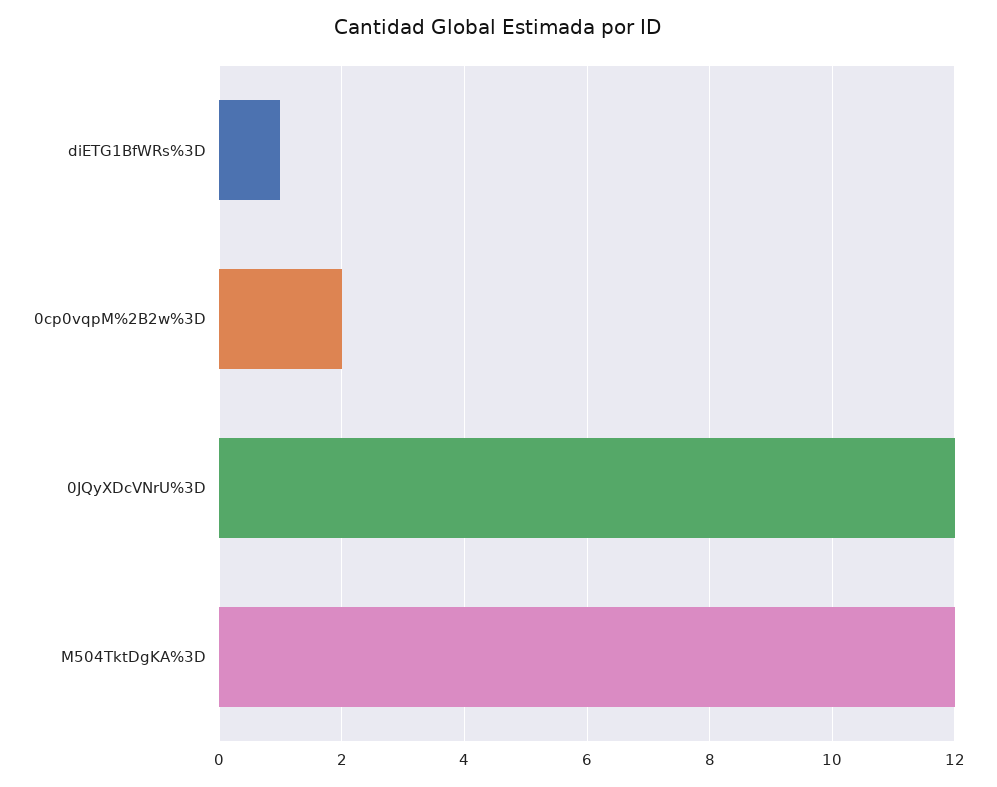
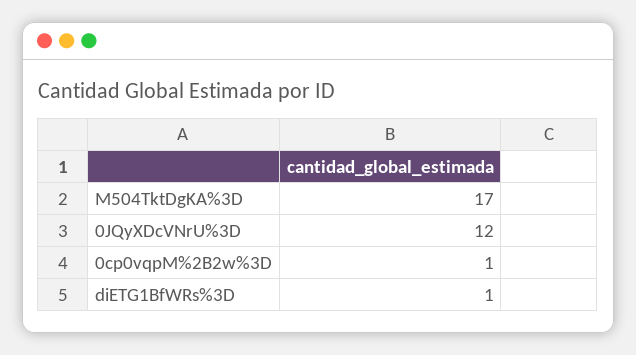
0cp0vqpM%2B2w%3D: 2 -> 1
M504TktDgKA%3D: 12 -> 17

